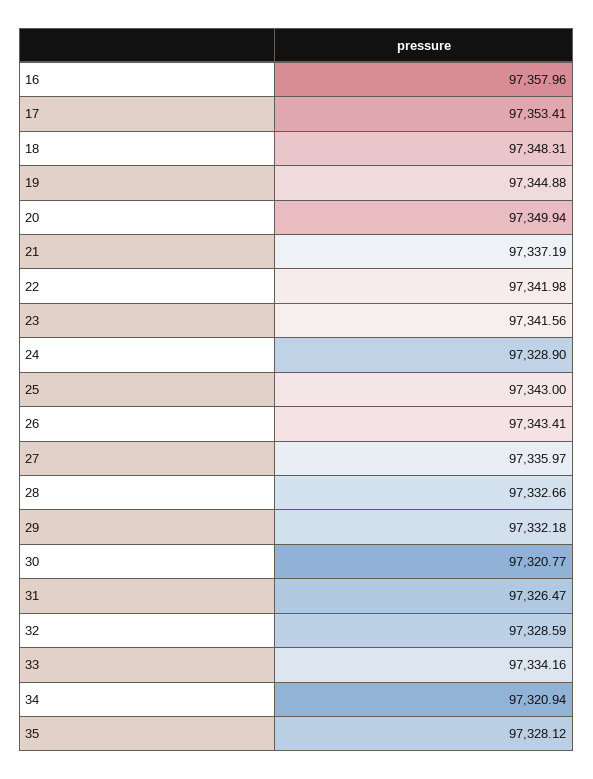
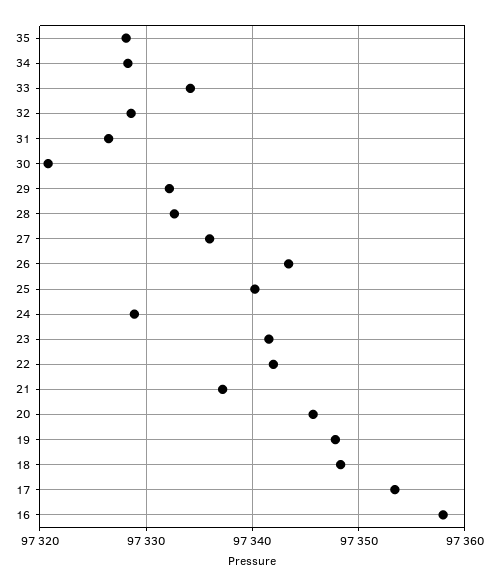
19: 97344.88 -> 97348
20: 97349.94 -> 97346
25: 97343 -> 97340
34: 97320.94 -> 97328

